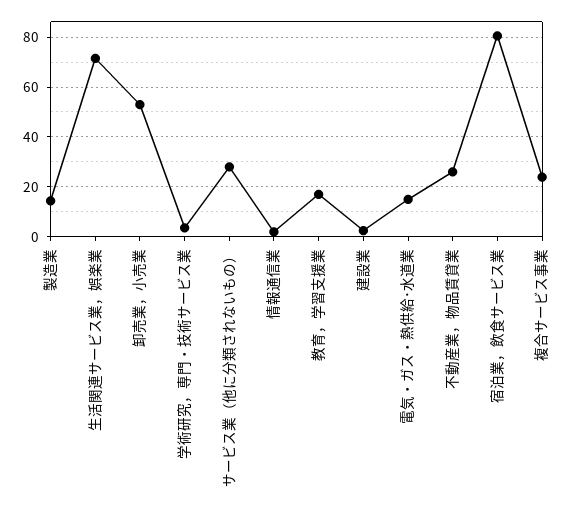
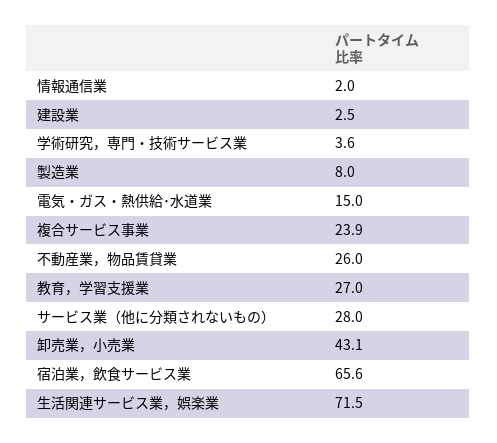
製造業: 15 -> 8
卸売業，小売業: 52.5 -> 43.1
教育，学習支援業: 17.5 -> 27
宿泊業，飲食サービス業: 80 -> 65.6

